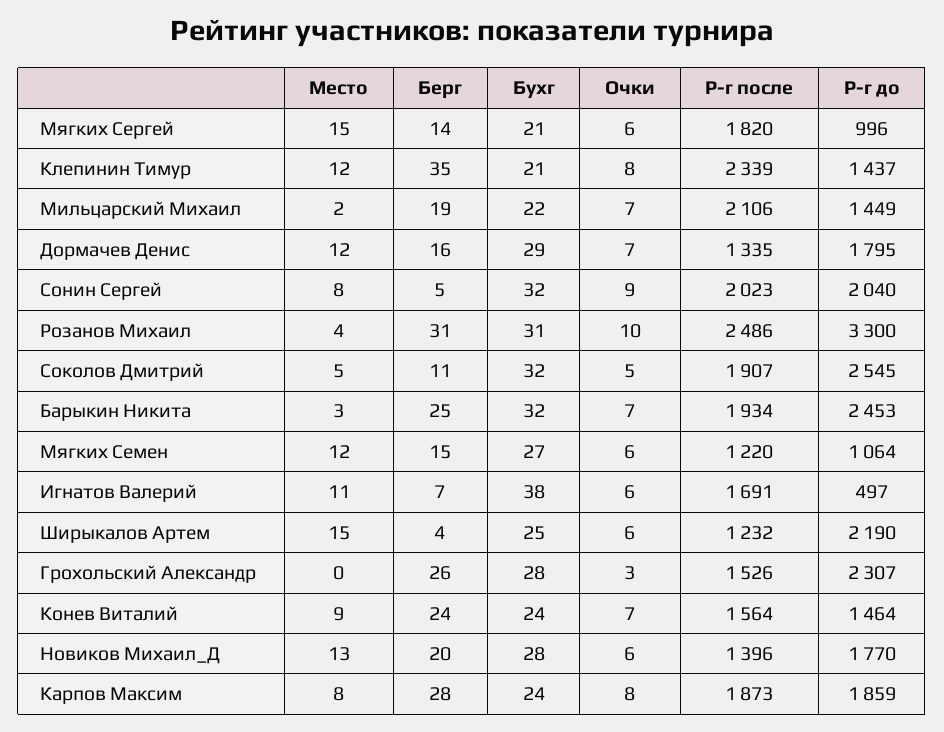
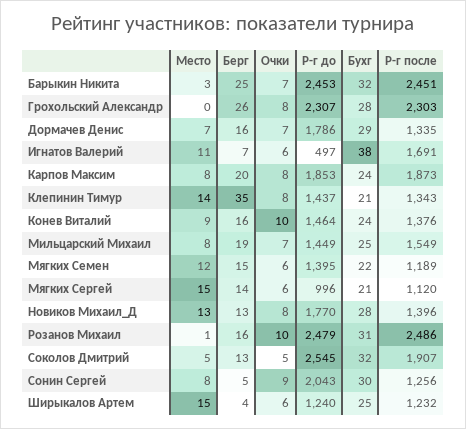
Р-г после, Мягких Сергей: 1820 -> 1120
Место, Клепинин Тимур: 12 -> 14
Р-г после, Клепинин Тимур: 2339 -> 1343
Место, Мильцарский Михаил: 2 -> 8
Бухг, Мильцарский Михаил: 22 -> 25
Р-г после, Мильцарский Михаил: 2106 -> 1549
Место, Дормачев Денис: 12 -> 7
Р-г до, Дормачев Денис: 1795 -> 1786
Бухг, Сонин Сергей: 32 -> 30
Р-г после, Сонин Сергей: 2023 -> 1256
Р-г до, Сонин Сергей: 2040 -> 2043
Место, Розанов Михаил: 4 -> 1
Берг, Розанов Михаил: 31 -> 16
Р-г до, Розанов Михаил: 3300 -> 2479
Берг, Соколов Дмитрий: 11 -> 13
Р-г после, Барыкин Никита: 1934 -> 2451
Бухг, Мягких Семен: 27 -> 22
Р-г после, Мягких Семен: 1220 -> 1189
Р-г до, Мягких Семен: 1064 -> 1395
Р-г до, Ширыкалов Артем: 2190 -> 1240
Очки, Грохольский Александр: 3 -> 8
Р-г после, Грохольский Александр: 1526 -> 2303
Берг, Конев Виталий: 24 -> 16
Очки, Конев Виталий: 7 -> 10
Р-г после, Конев Виталий: 1564 -> 1376
Берг, Новиков Михаил_Д: 20 -> 13
Очки, Новиков Михаил_Д: 6 -> 8
Берг, Карпов Максим: 28 -> 20
Р-г до, Карпов Максим: 1859 -> 1853

